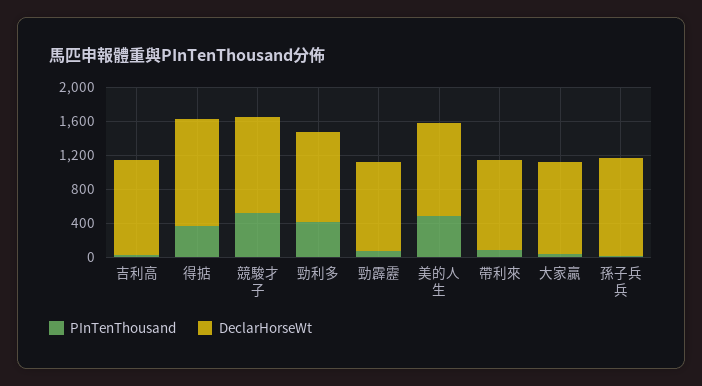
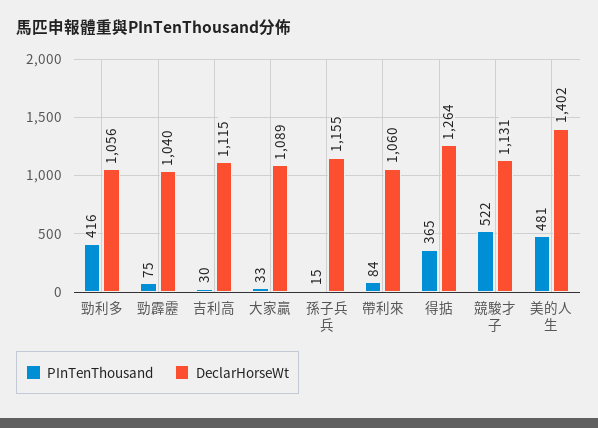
DeclarHorseWt, 美的人生: 1100 -> 1402

